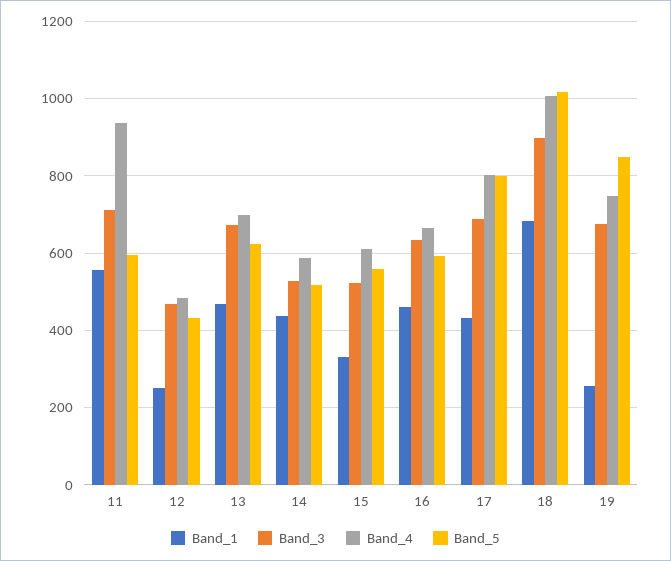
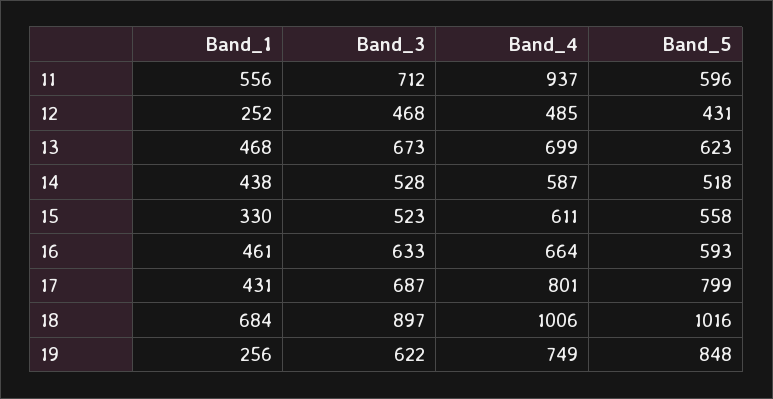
Band_3, 19: 680 -> 622

